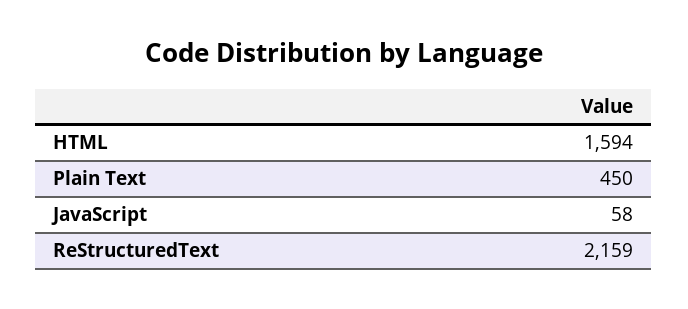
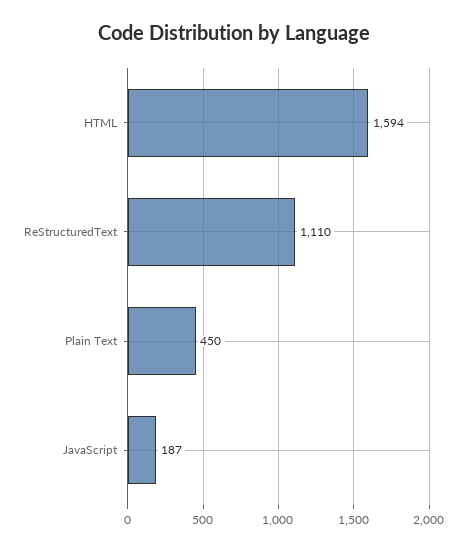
JavaScript: 58 -> 187
ReStructuredText: 2159 -> 1110

